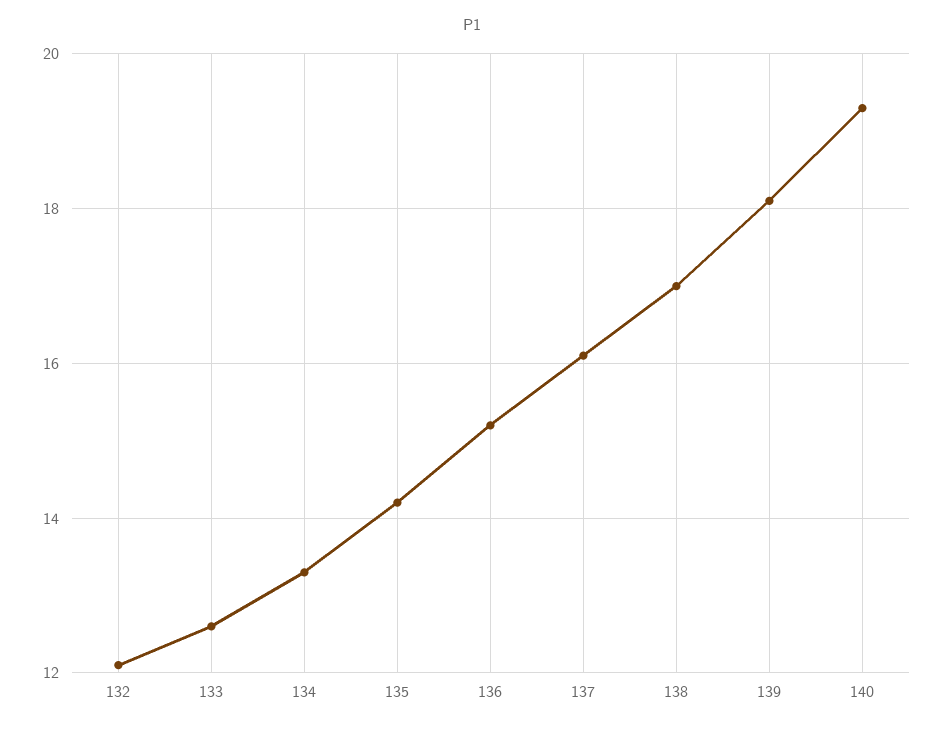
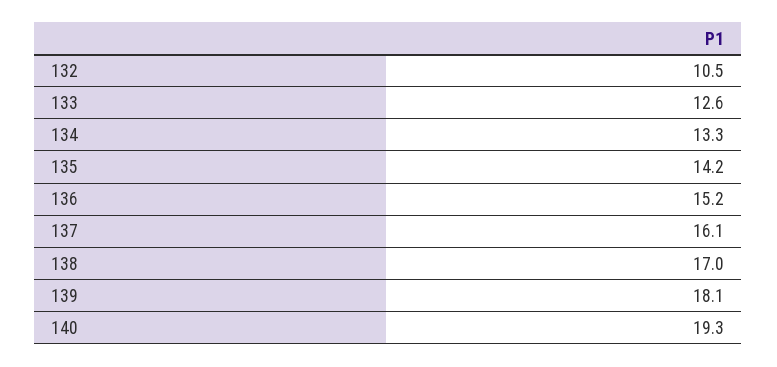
132: 12 -> 10.5

